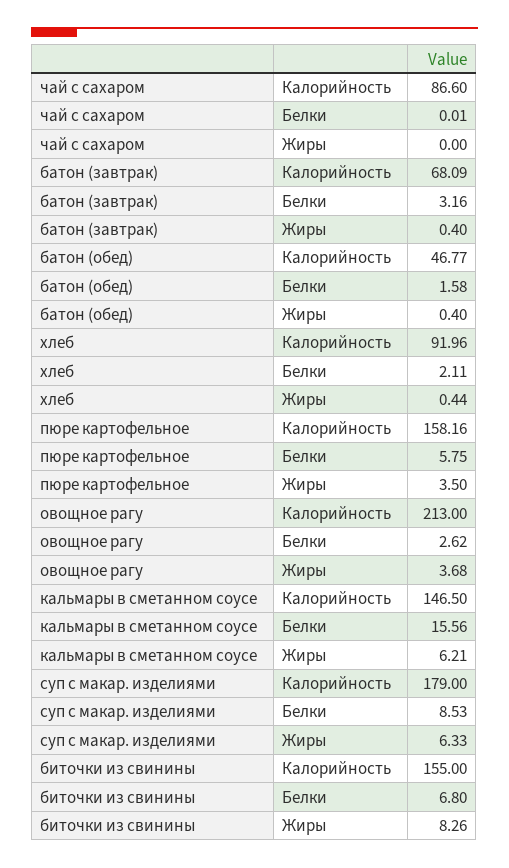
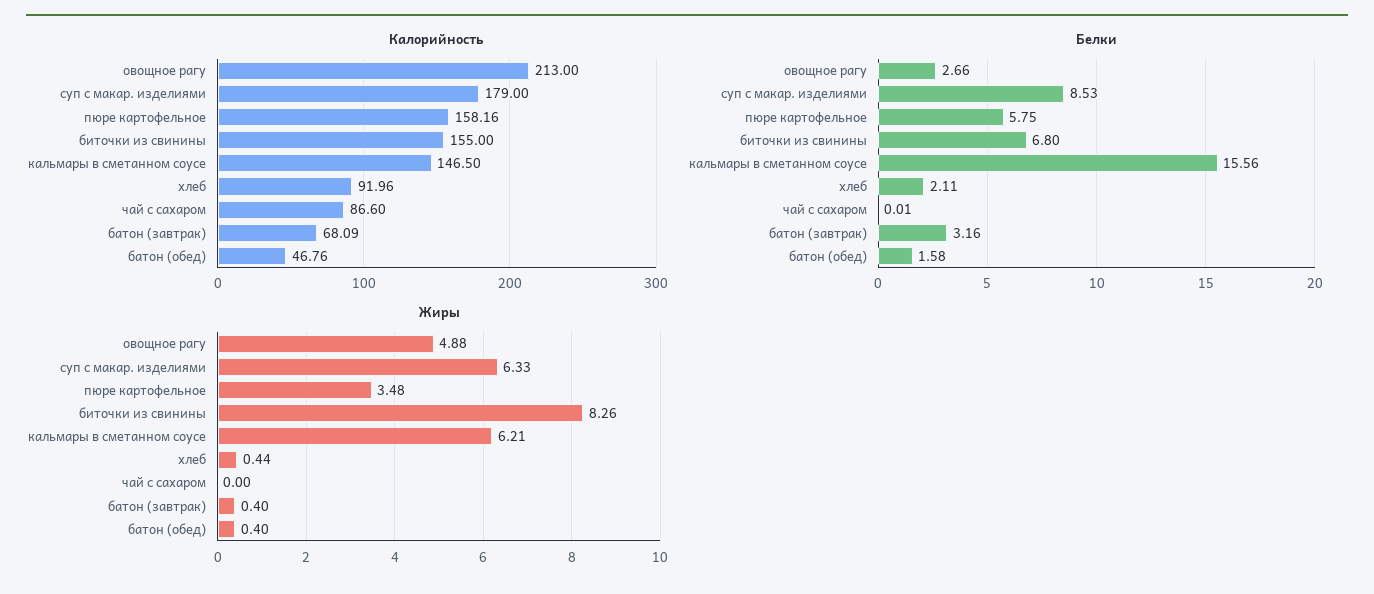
Калорийность, батон (обед): 46.77 -> 46.76
Жиры, пюре картофельное: 3.5 -> 3.48
Белки, овощное рагу: 2.62 -> 2.66
Жиры, овощное рагу: 3.68 -> 4.88

